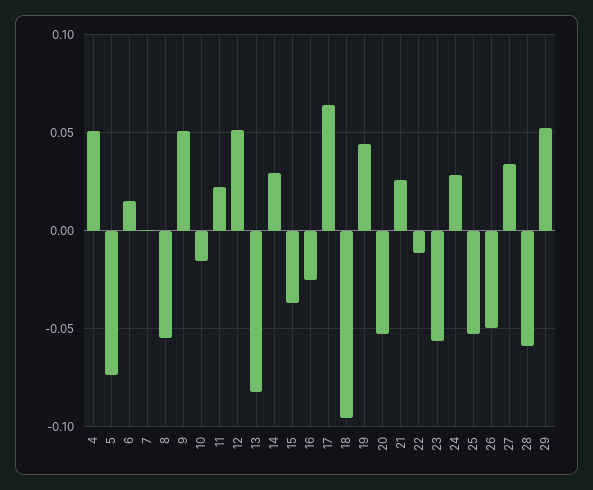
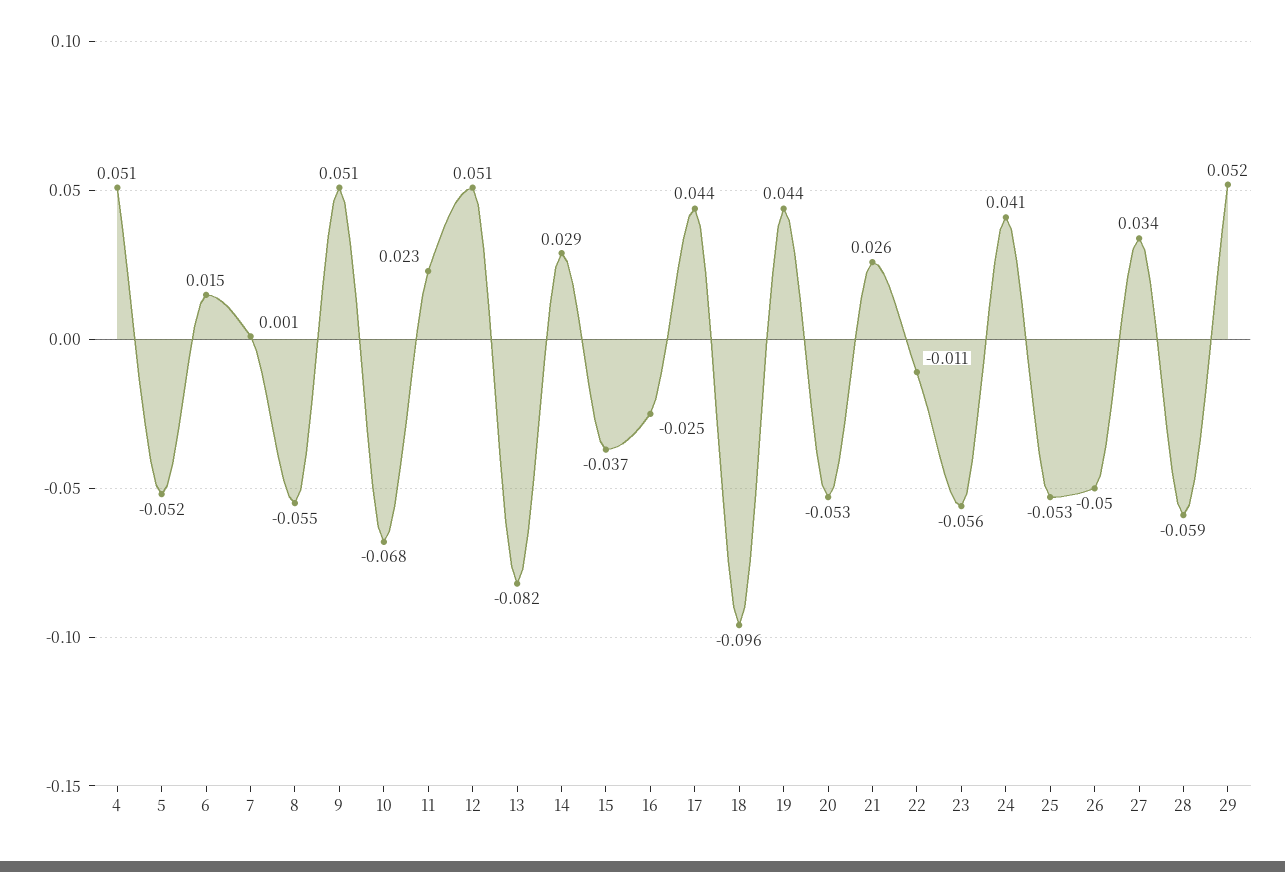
5: -0.075 -> -0.052
10: -0.015 -> -0.068
17: 0.065 -> 0.044
24: 0.03 -> 0.041

